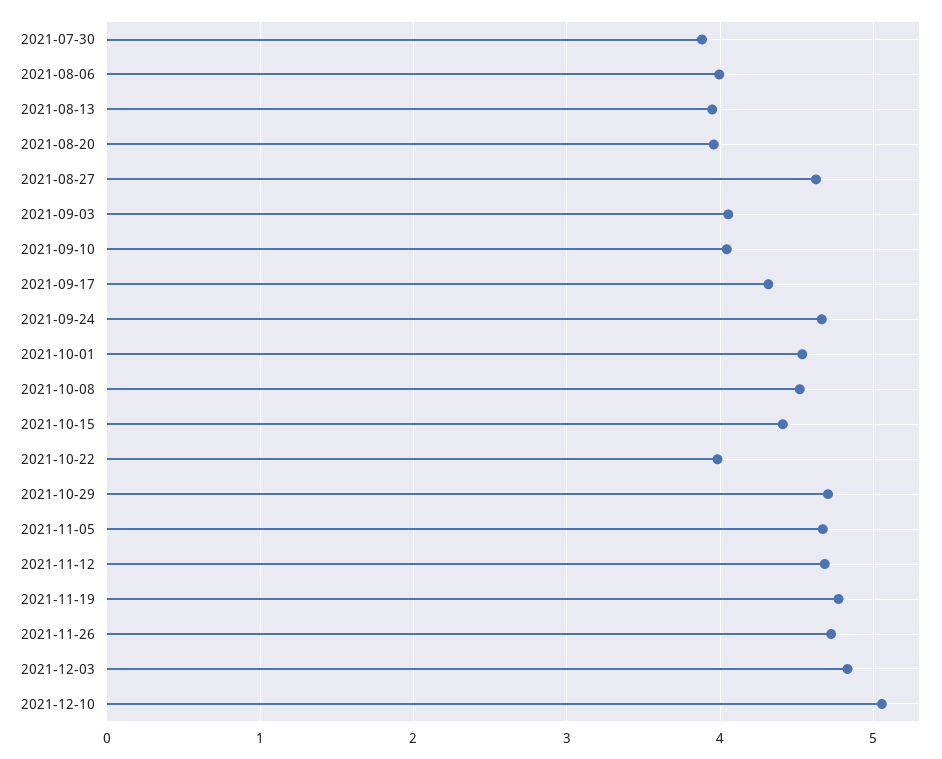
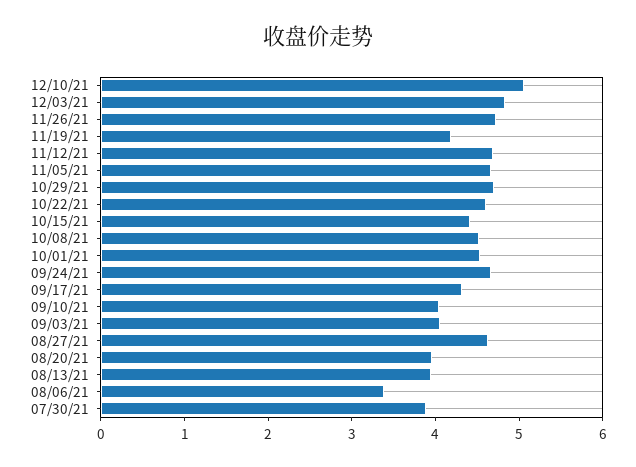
2021-08-06: 4 -> 3.4
2021-10-22: 4 -> 4.6
2021-11-19: 4.8 -> 4.2

